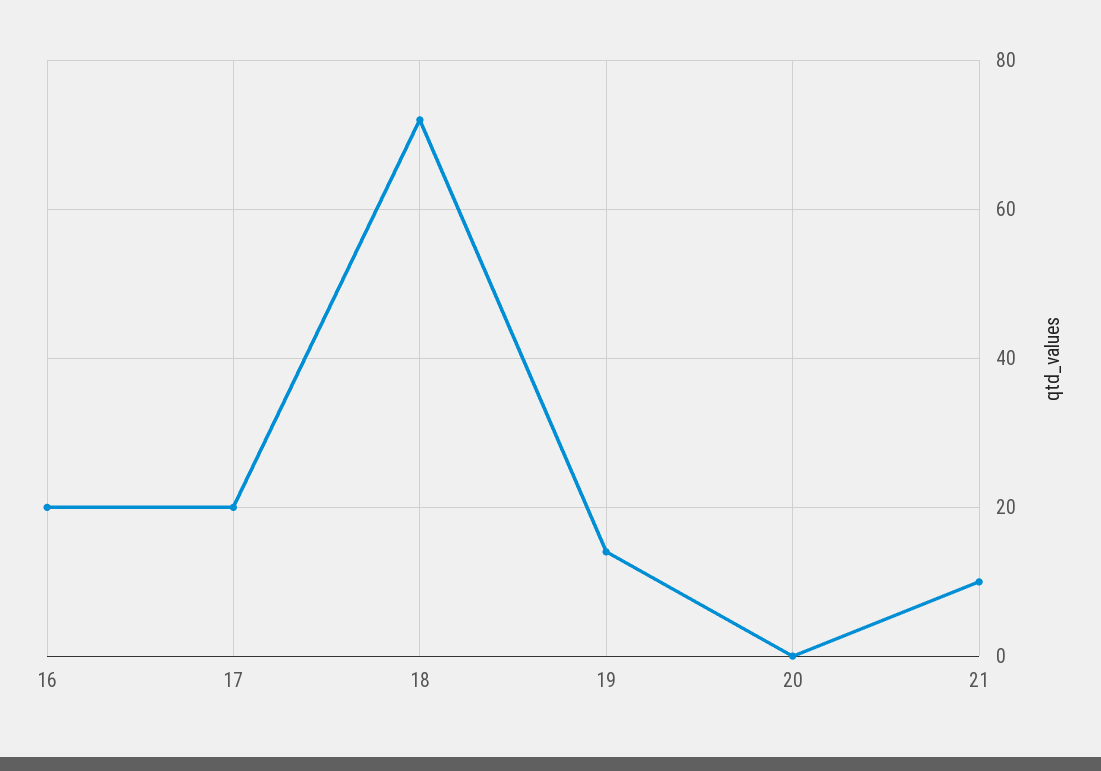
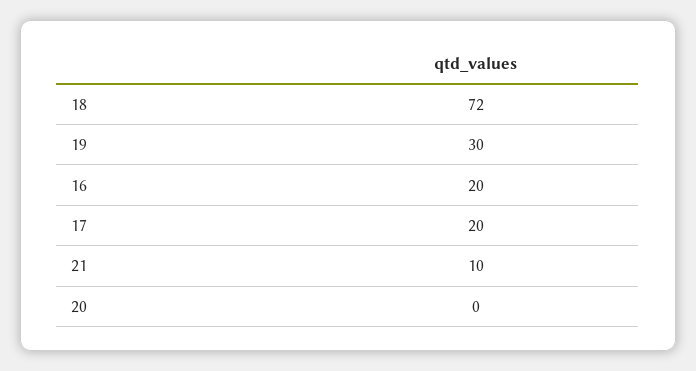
19: 15 -> 30

